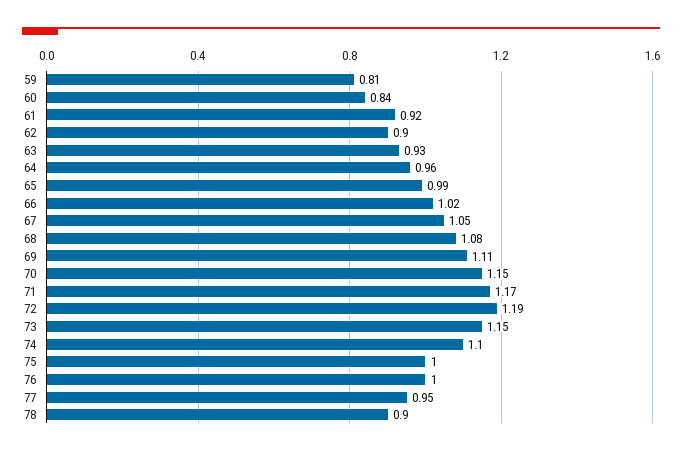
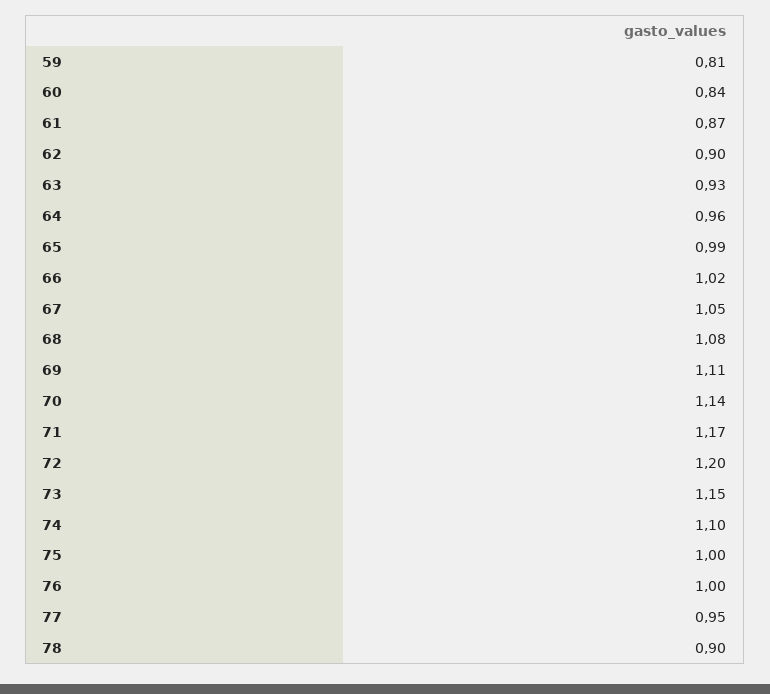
61: 0.92 -> 0.87
70: 1.15 -> 1.14
72: 1.19 -> 1.2

